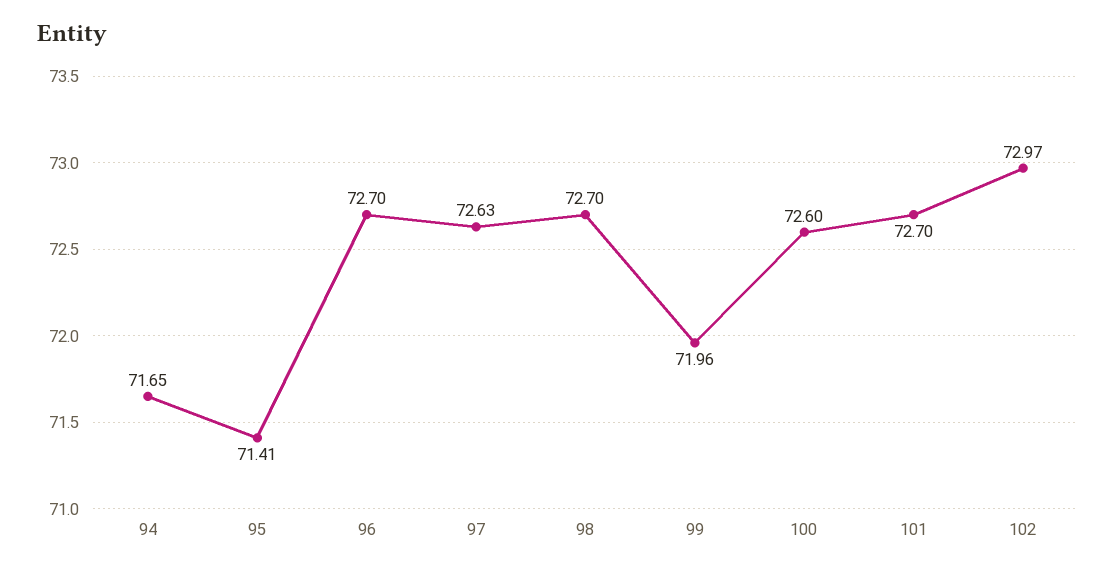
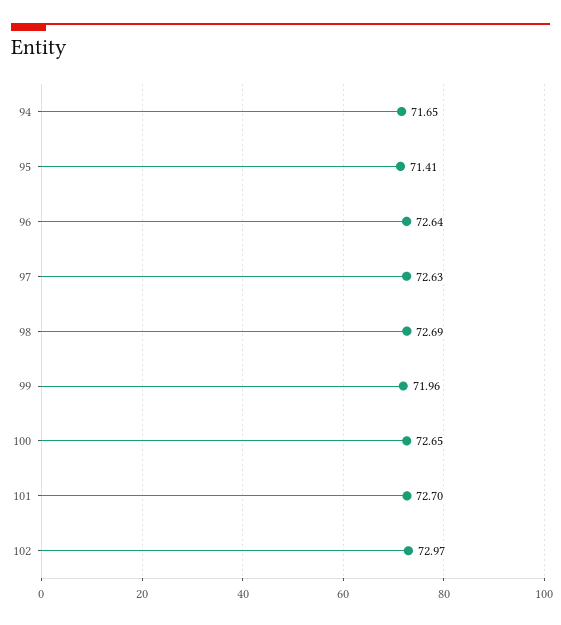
96: 72.7 -> 72.64
98: 72.7 -> 72.69
100: 72.6 -> 72.65

